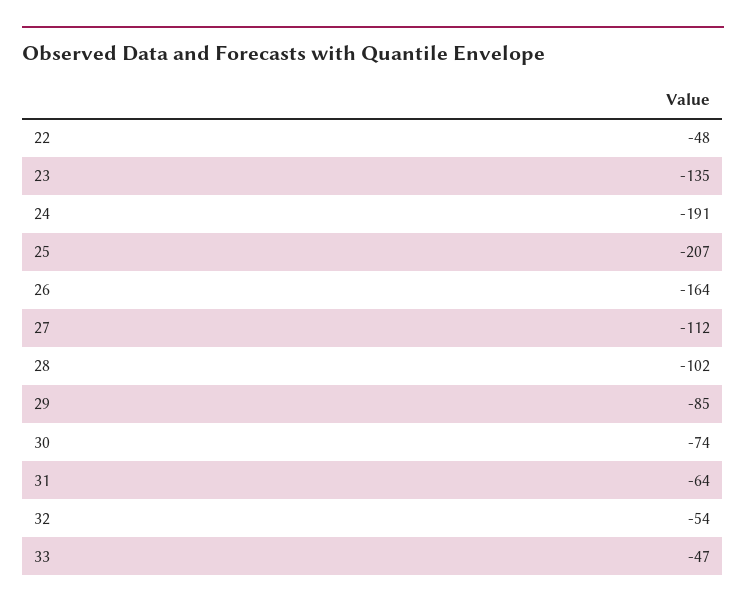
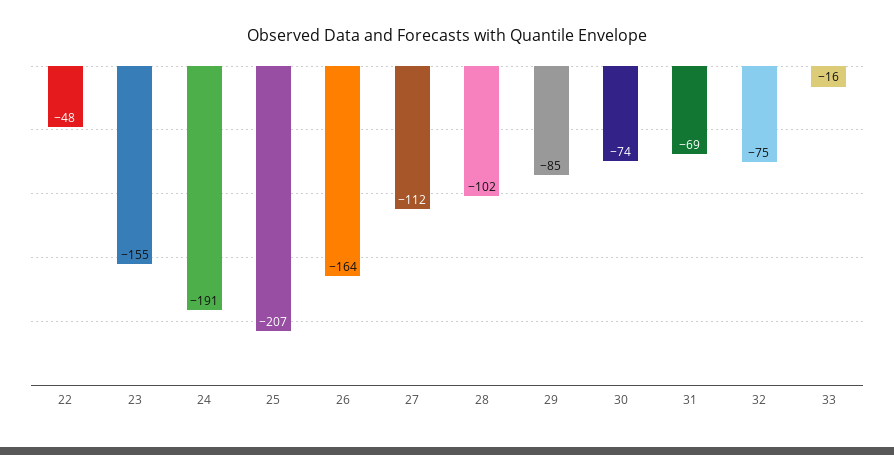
23: -135 -> -155
31: -64 -> -69
32: -54 -> -75
33: -47 -> -16

